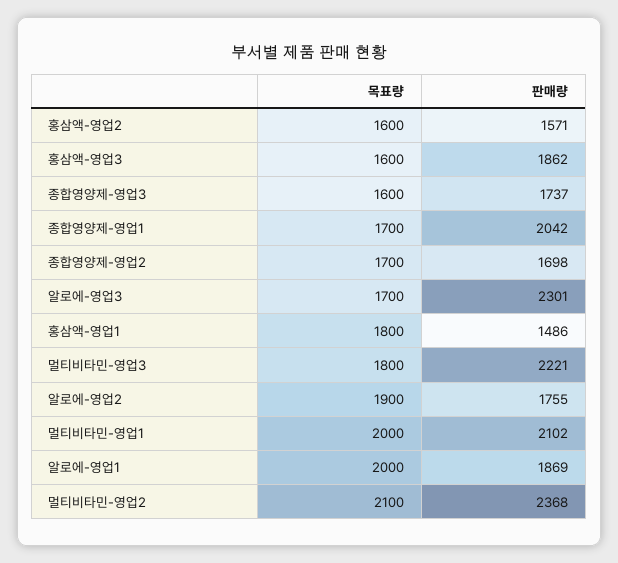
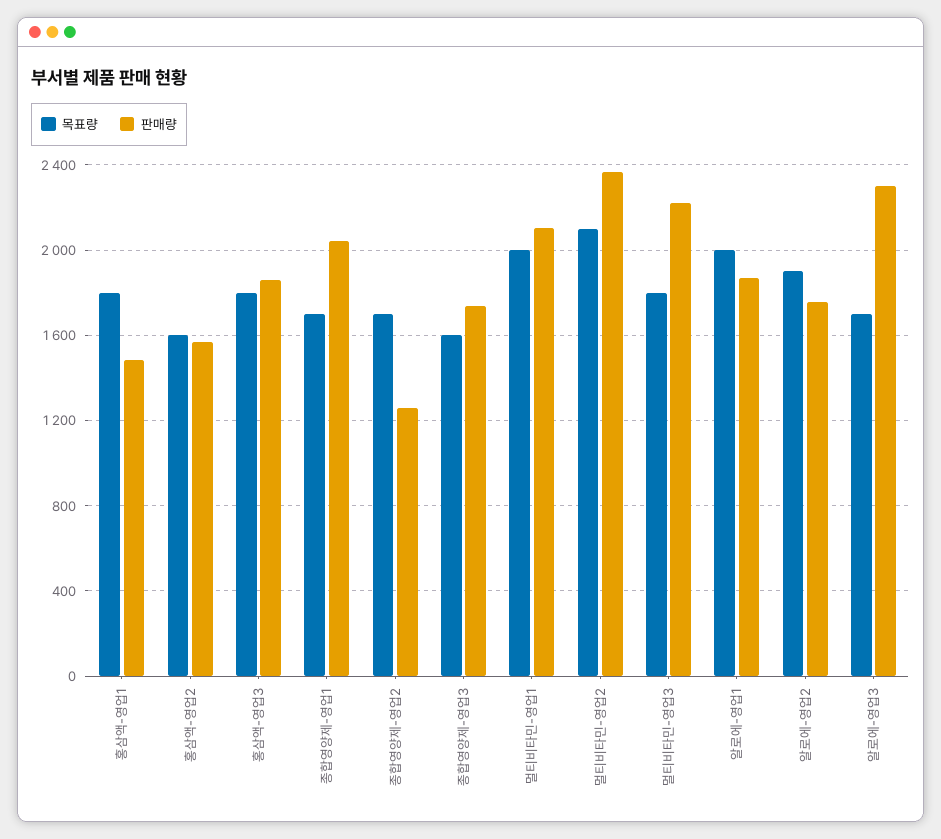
목표량, 홍삼액-영업3: 1600 -> 1800
판매량, 종합영양제-영업2: 1698 -> 1250

